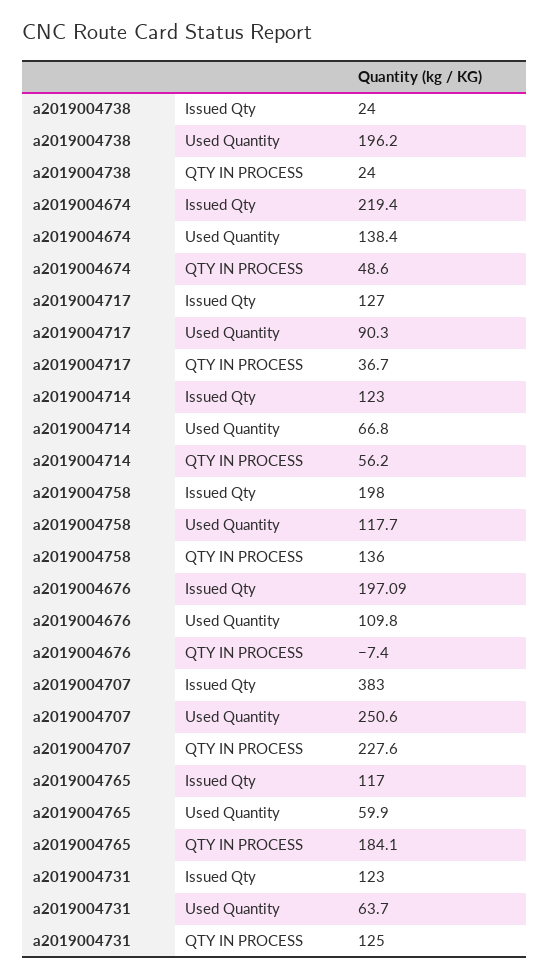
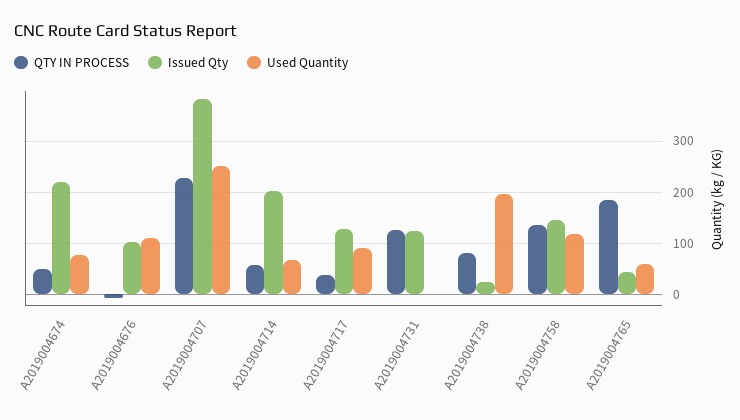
QTY IN PROCESS, a2019004738: 24 -> 80
Used Quantity, a2019004674: 138.4 -> 80
Issued Qty, a2019004714: 123 -> 200
Issued Qty, a2019004758: 198 -> 140
Issued Qty, a2019004676: 197.09 -> 100
Issued Qty, a2019004765: 117 -> 40
Used Quantity, a2019004731: 63.7 -> 0

